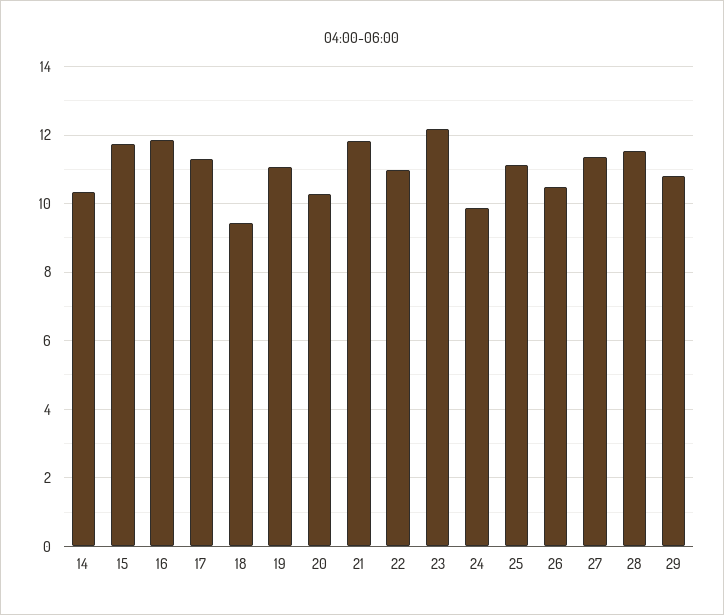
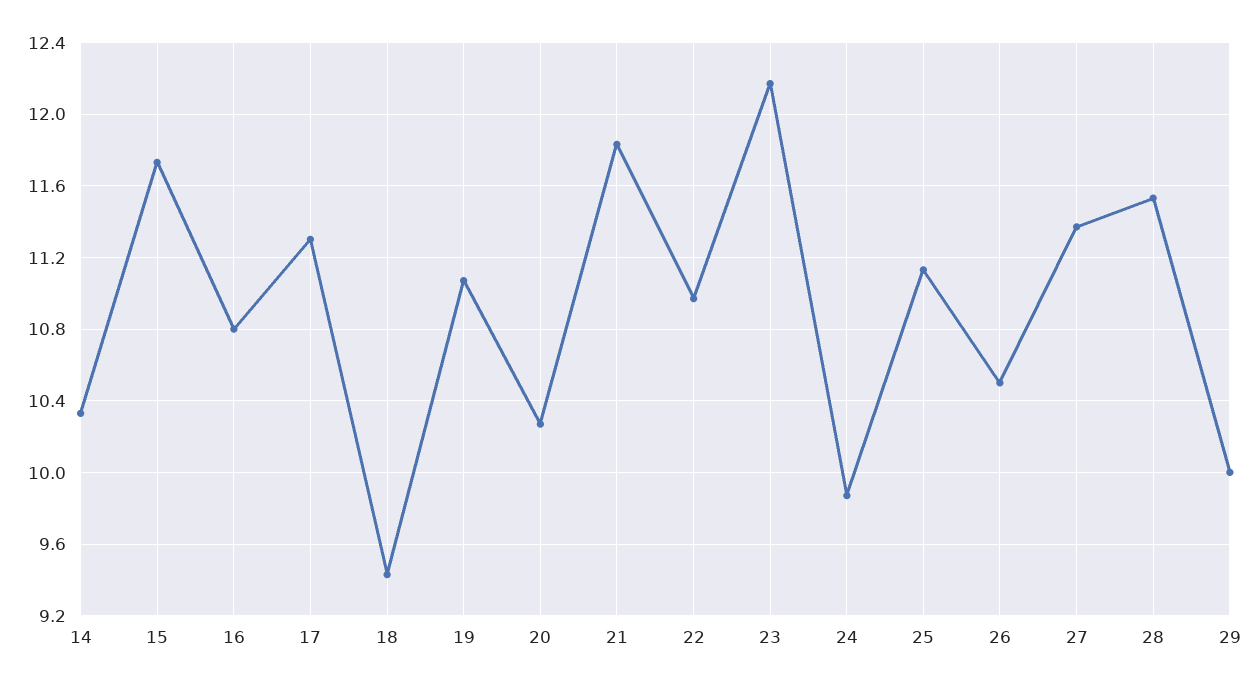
16: 11.8 -> 10.8
29: 10.8 -> 10

